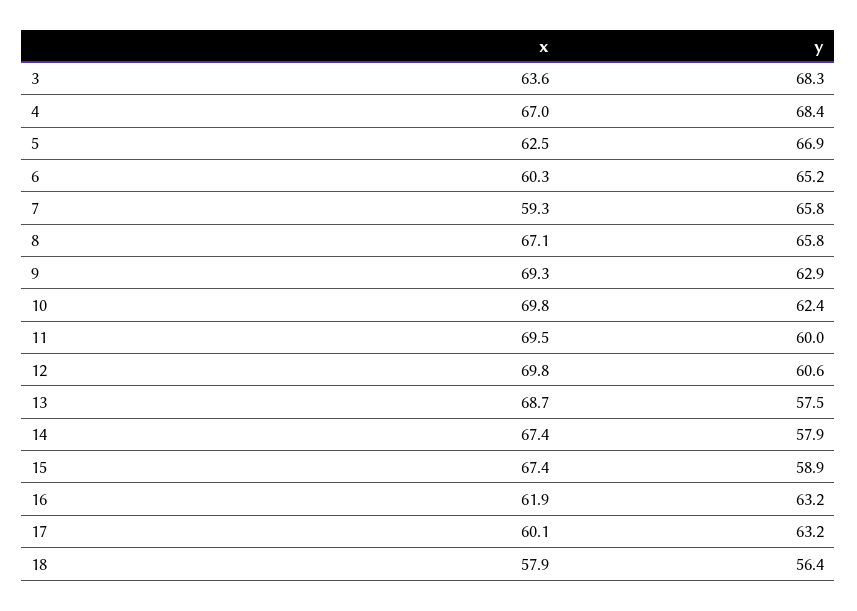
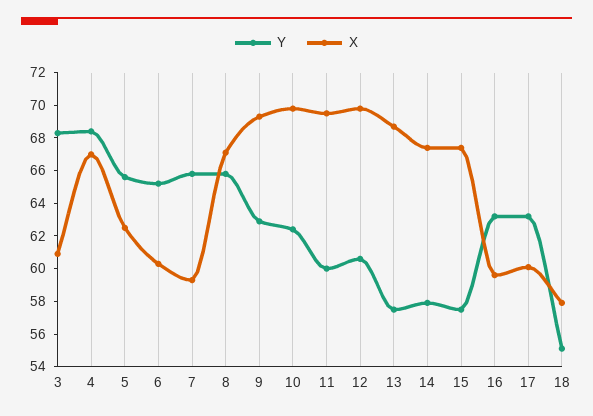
x, 3: 63.6 -> 61
y, 5: 66.9 -> 65.5
y, 15: 58.9 -> 57.5
x, 16: 61.9 -> 59.5
y, 18: 56.4 -> 55

